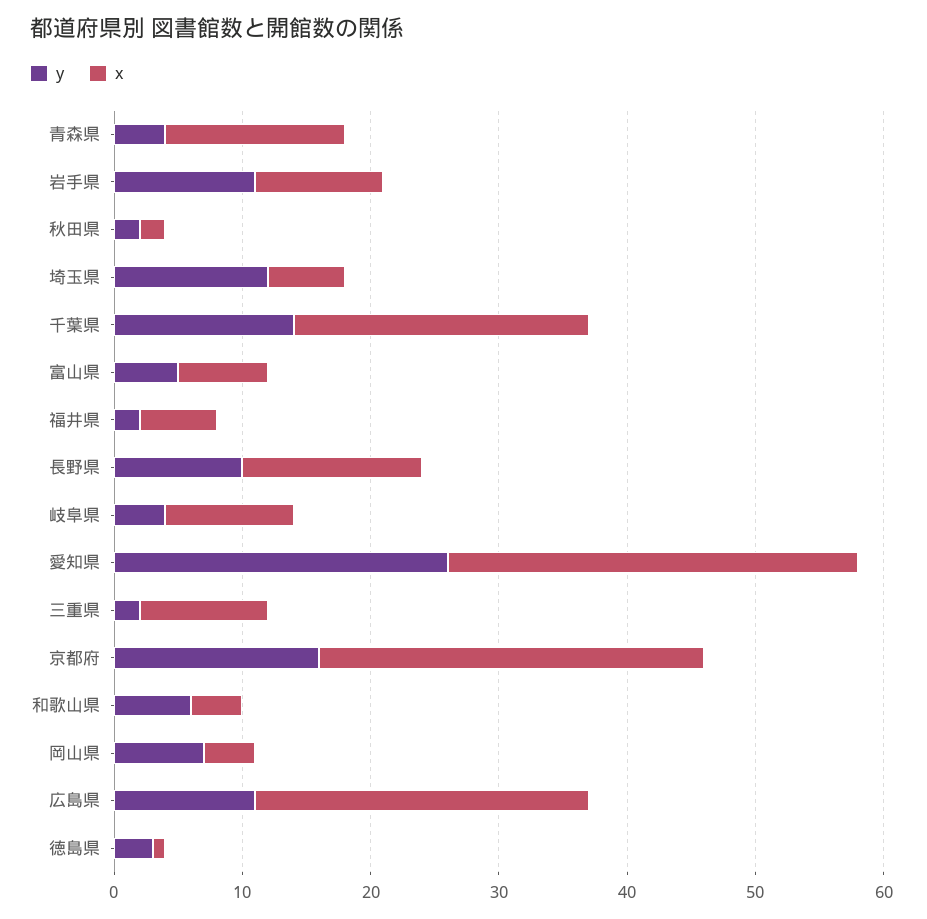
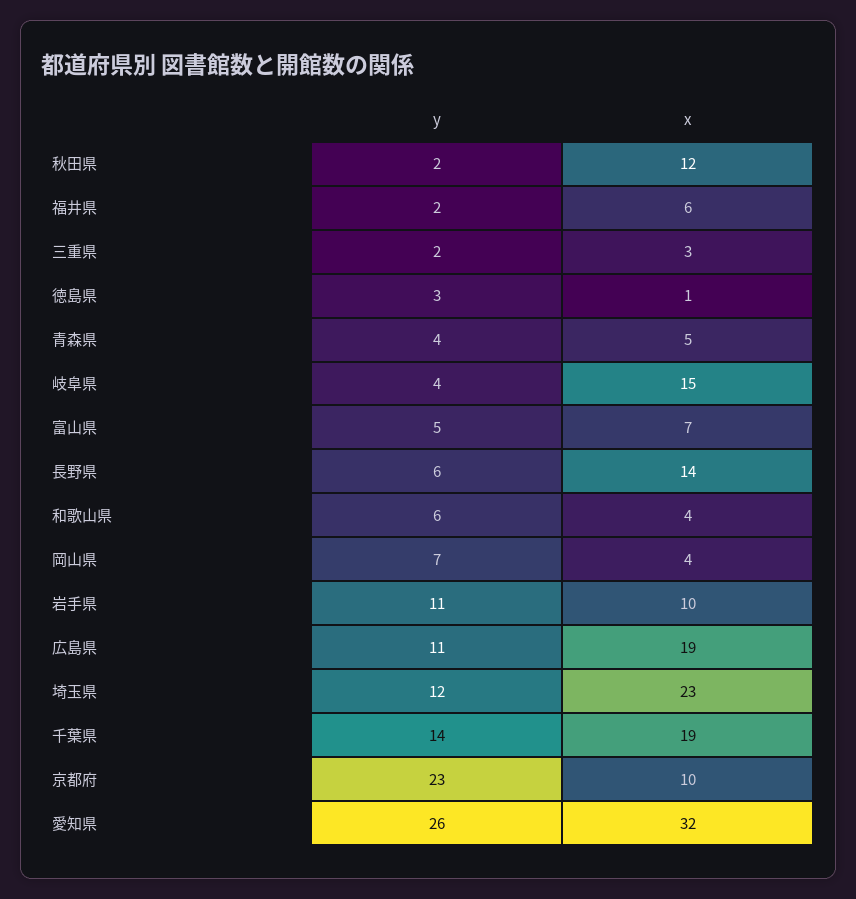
x, 青森県: 14 -> 5
x, 秋田県: 2 -> 12
x, 埼玉県: 6 -> 23
x, 千葉県: 23 -> 19
y, 長野県: 10 -> 6
x, 岐阜県: 10 -> 15
x, 三重県: 10 -> 3
y, 京都府: 16 -> 23
x, 京都府: 30 -> 10
x, 広島県: 26 -> 19

